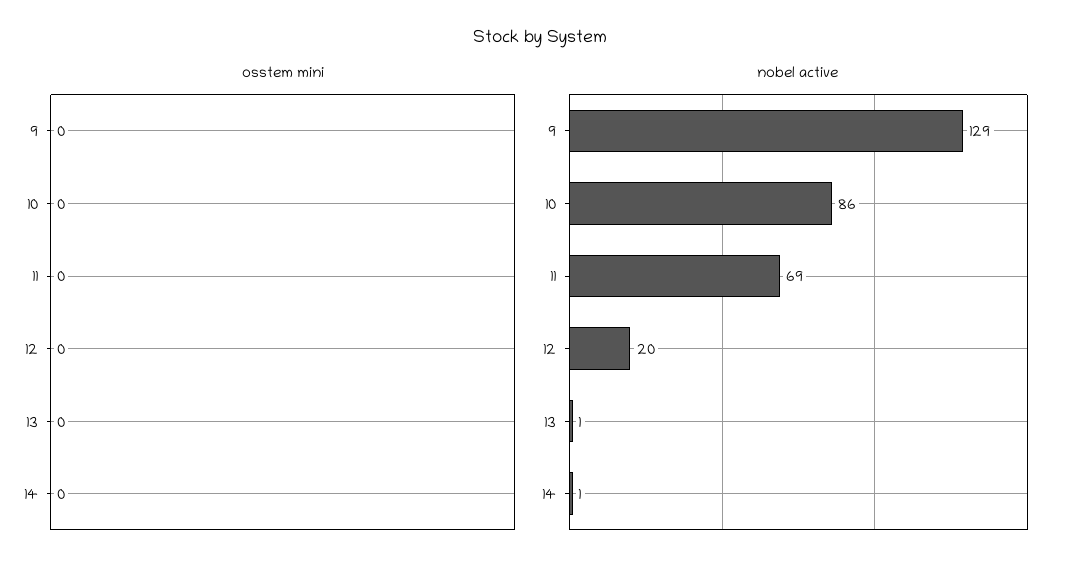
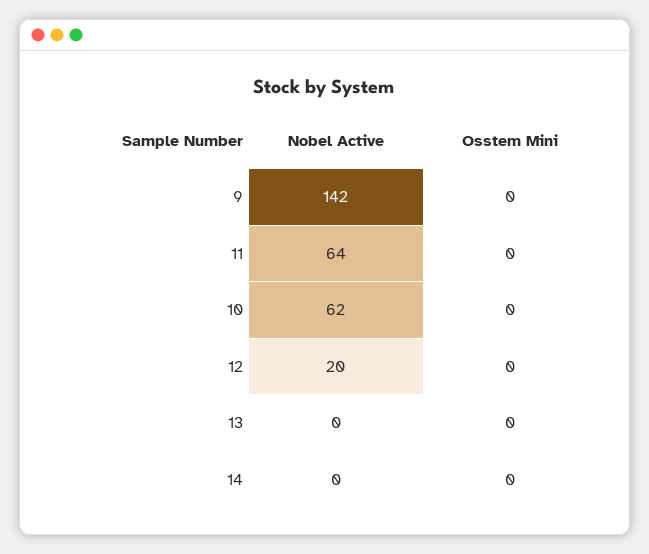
nobel active, 9: 129 -> 142
nobel active, 10: 86 -> 62
nobel active, 11: 69 -> 64
nobel active, 13: 1 -> 0
nobel active, 14: 1 -> 0

